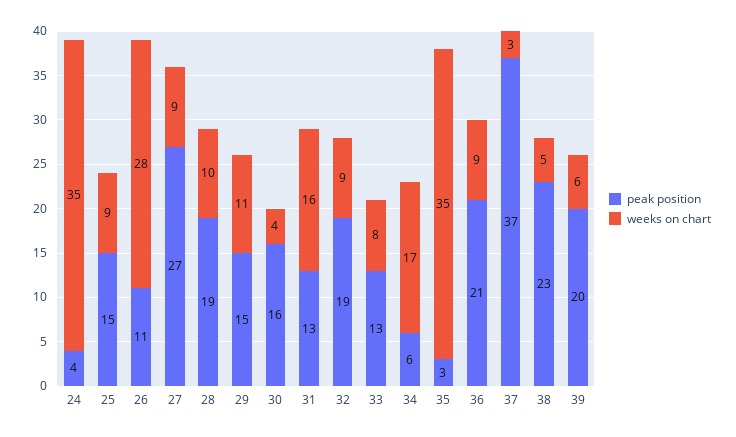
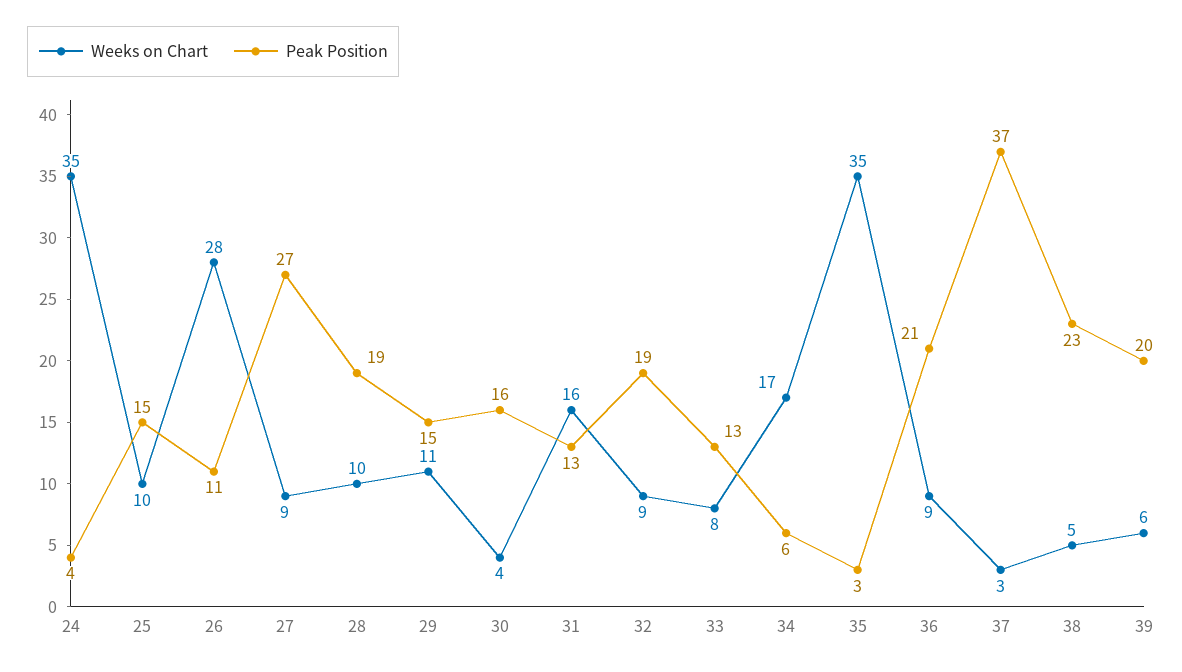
weeks on chart, 25: 9 -> 10

